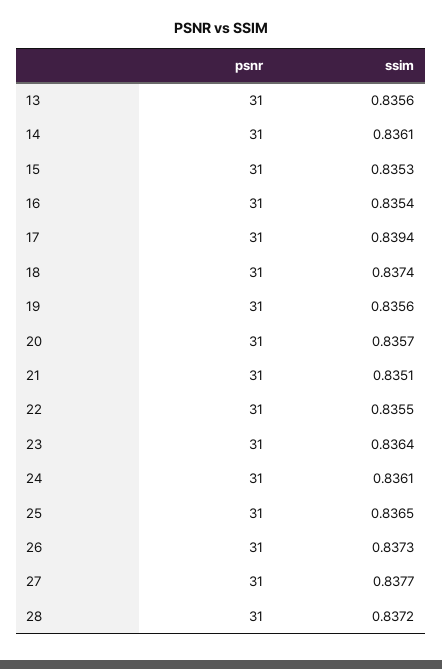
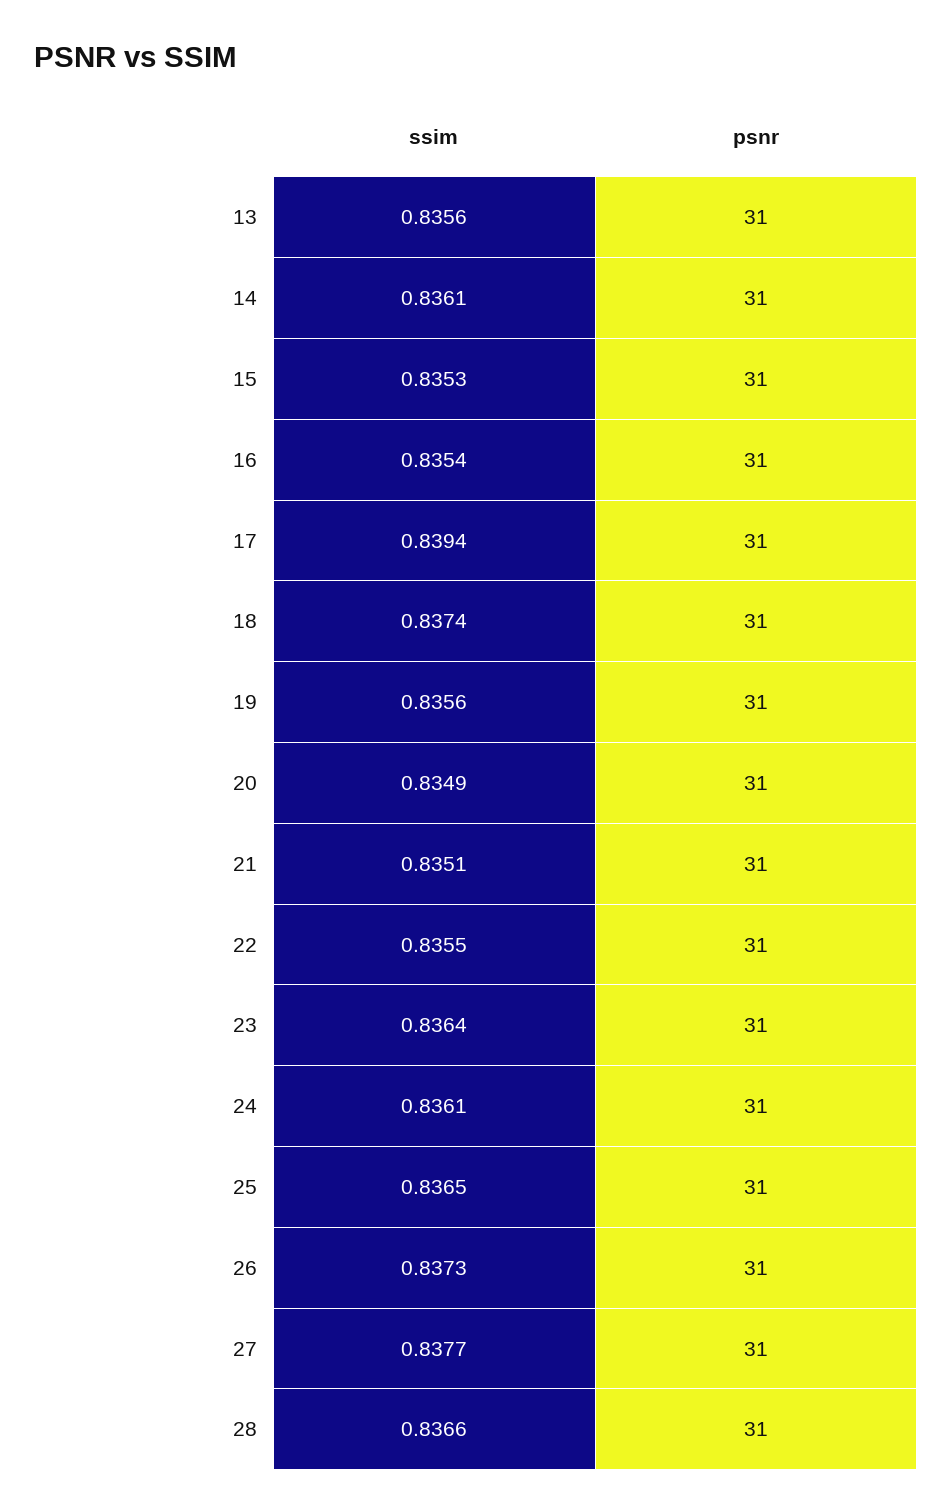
ssim, 20: 0.8357 -> 0.8349
ssim, 28: 0.8372 -> 0.8366

